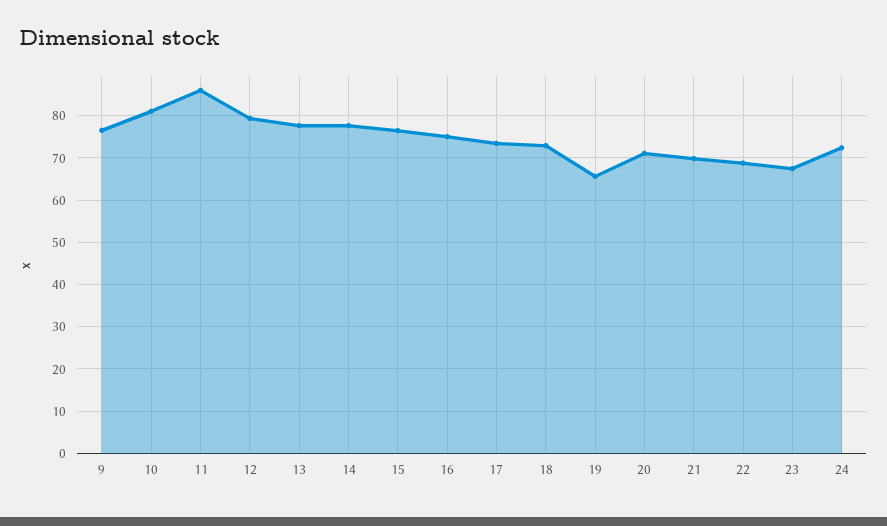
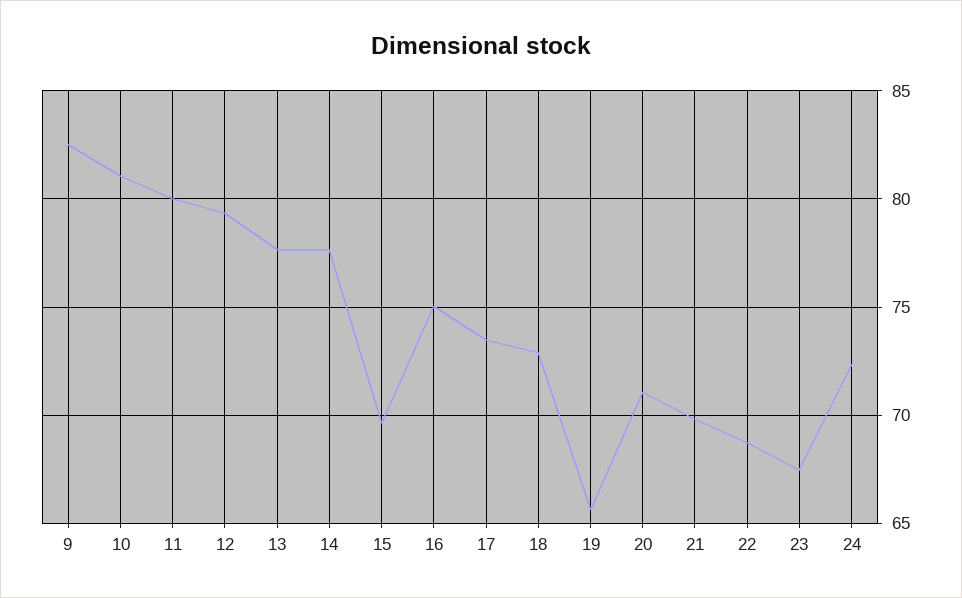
9: 76 -> 82.5
11: 86 -> 80
15: 76 -> 69.5

